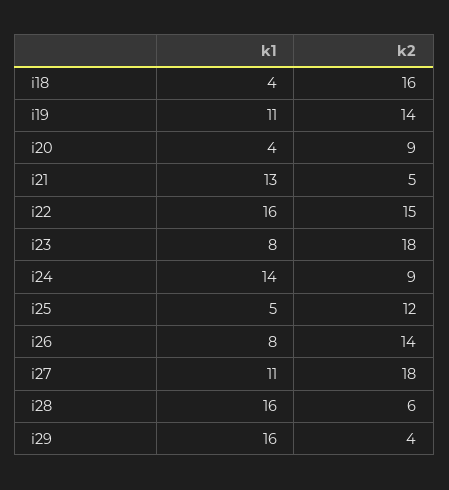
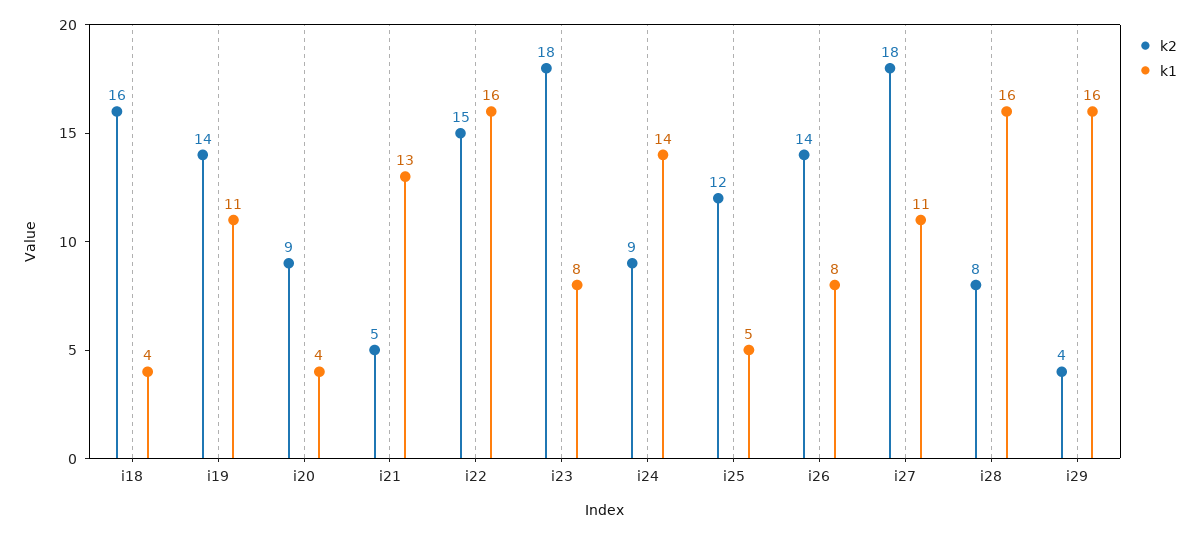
k2, i28: 6 -> 8

